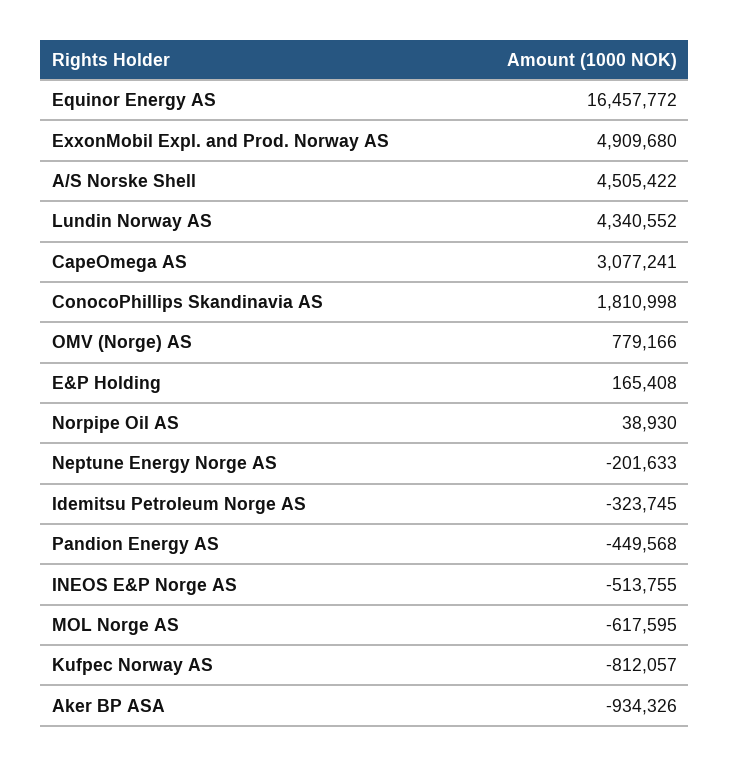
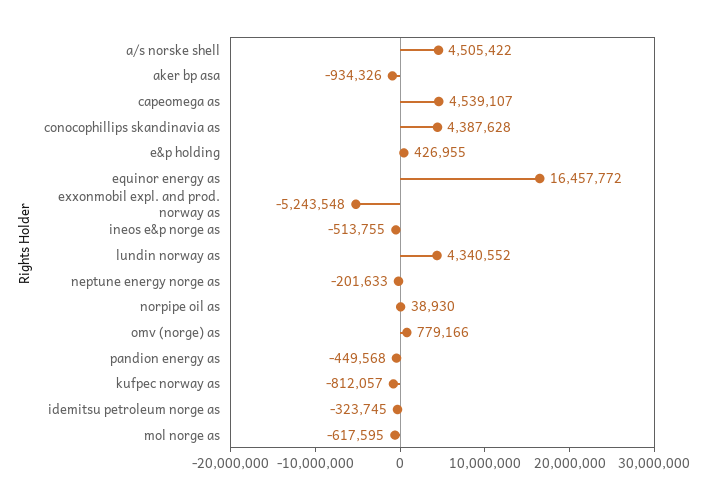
ExxonMobil Expl. and Prod. Norway AS: 4909680 -> -5243548
CapeOmega AS: 3077241 -> 4539107
ConocoPhillips Skandinavia AS: 1810998 -> 4387628
E&P Holding: 165408 -> 426955

